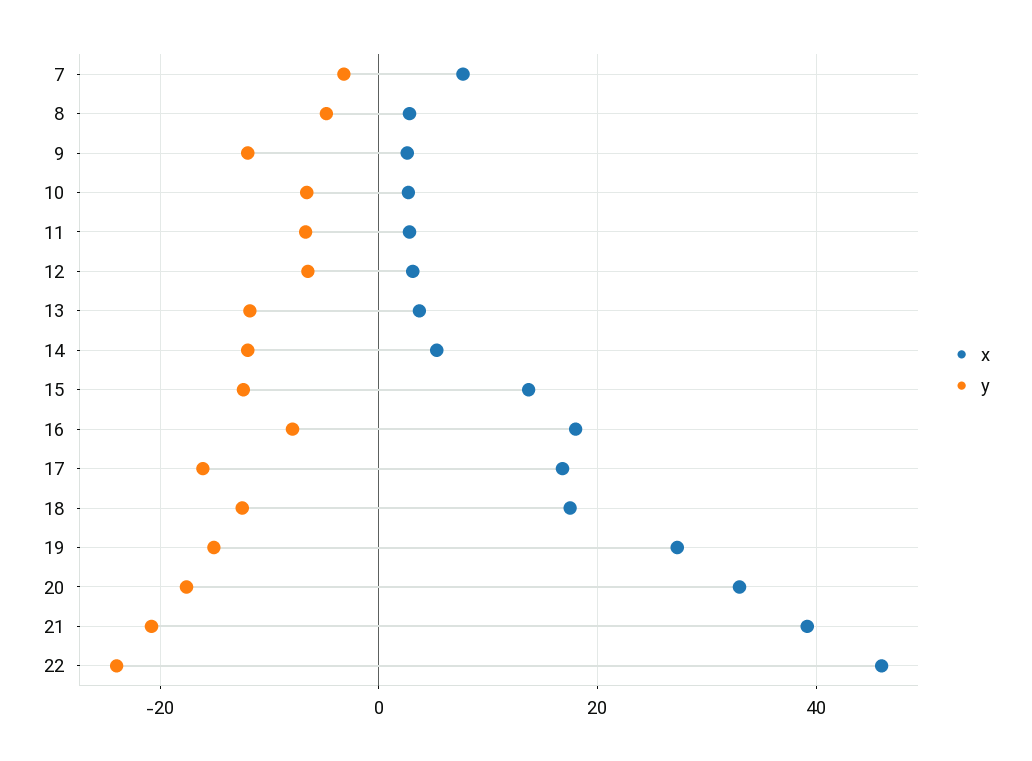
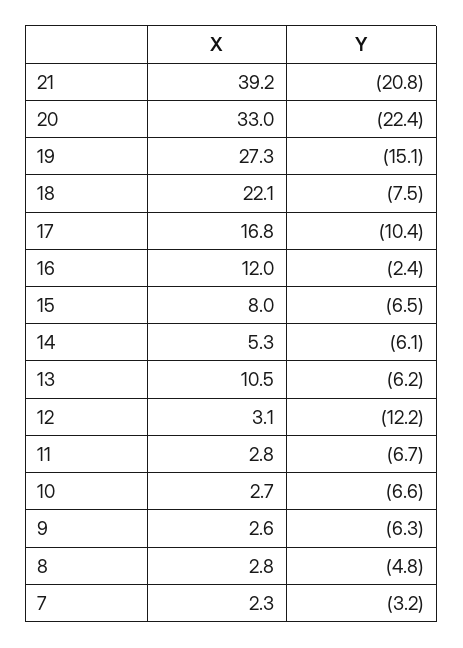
x, 7: 8 -> 2.3
y, 9: -12 -> -6.3
y, 12: -6 -> -12.2
x, 13: 4 -> 10.5
y, 13: -12 -> -6.2
y, 14: -12 -> -6.1
x, 15: 14 -> 8
y, 15: -12 -> -6.5
x, 16: 18 -> 12
y, 16: -8 -> -2.4
y, 17: -16 -> -10.4
x, 18: 18 -> 22.1
y, 18: -12 -> -7.5
y, 20: -18 -> -22.4
x, 22: 46 -> none
y, 22: -24 -> none

